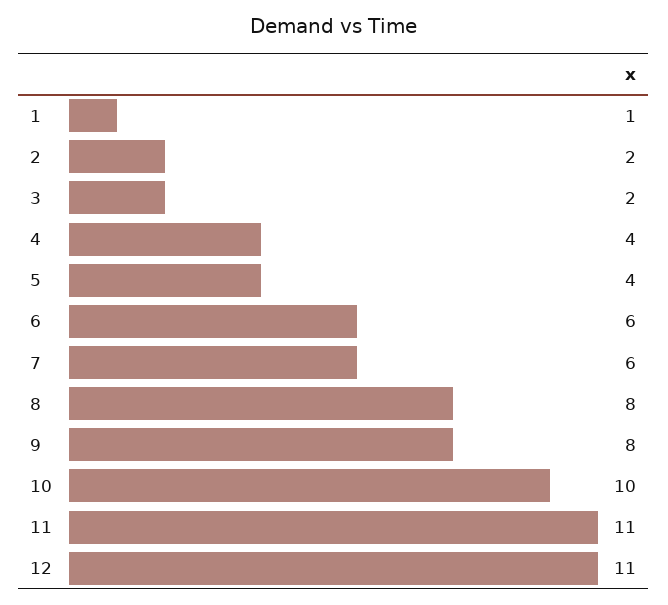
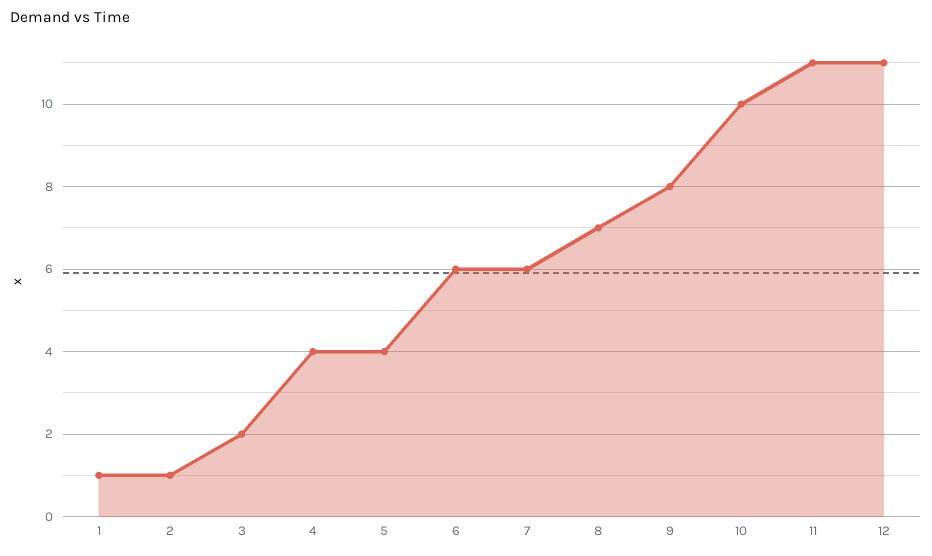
2: 2 -> 1
8: 8 -> 7

